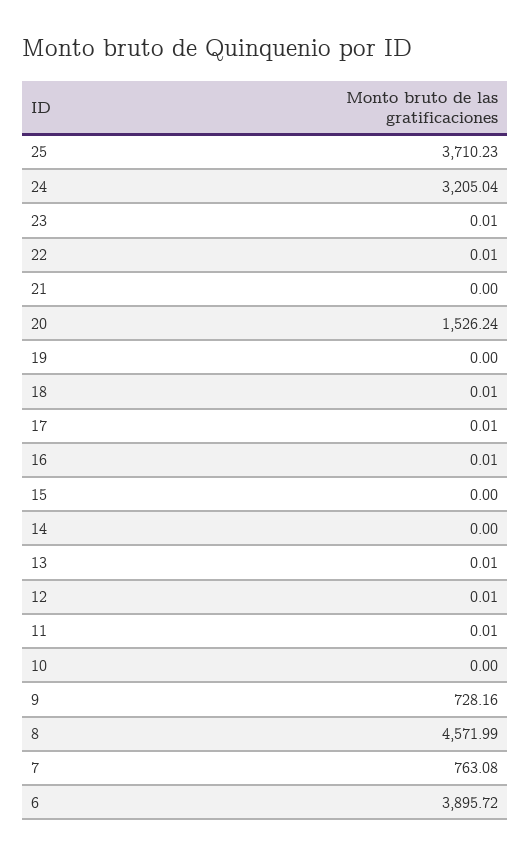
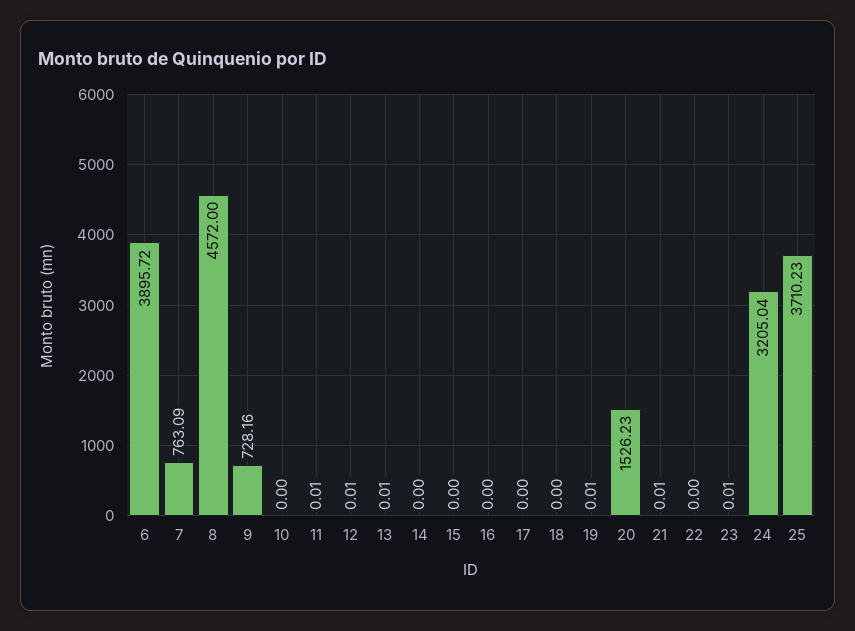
22: 0.01 -> 0
21: 0 -> 0.01
20: 1526.24 -> 1526.23
19: 0 -> 0.01
18: 0.01 -> 0
17: 0.01 -> 0
16: 0.01 -> 0
8: 4571.99 -> 4572
7: 763.08 -> 763.09

